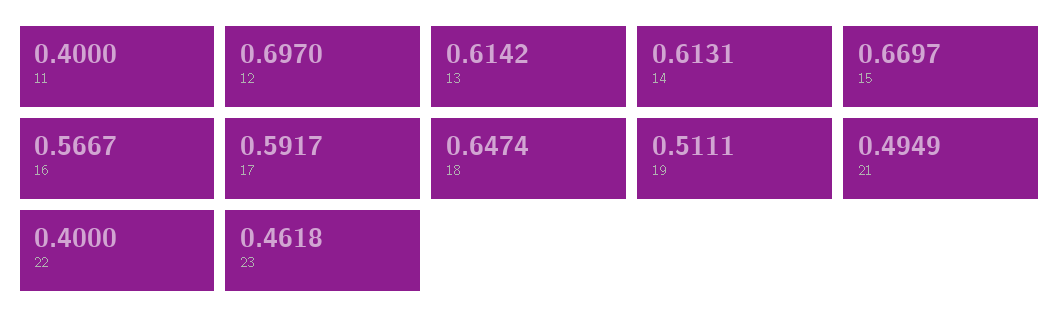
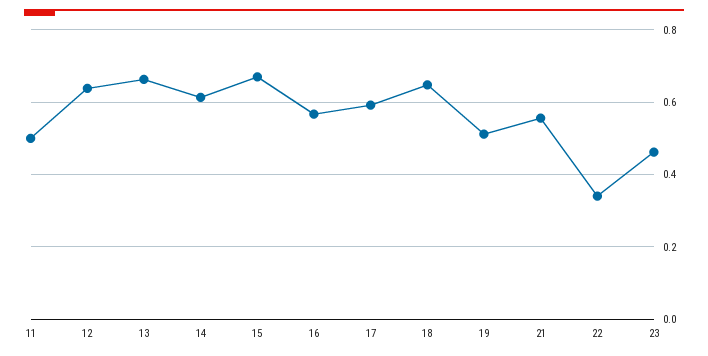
11: 0.4 -> 0.5
12: 0.697 -> 0.64
13: 0.6142 -> 0.66
21: 0.4949 -> 0.56
22: 0.4 -> 0.34

